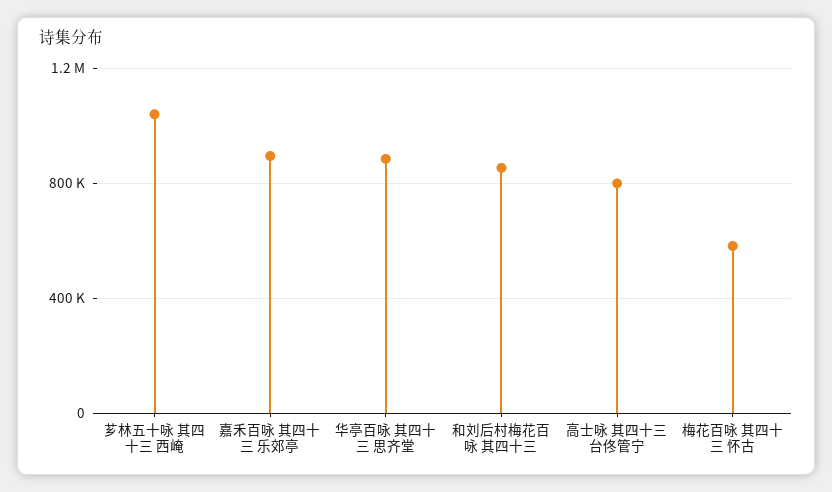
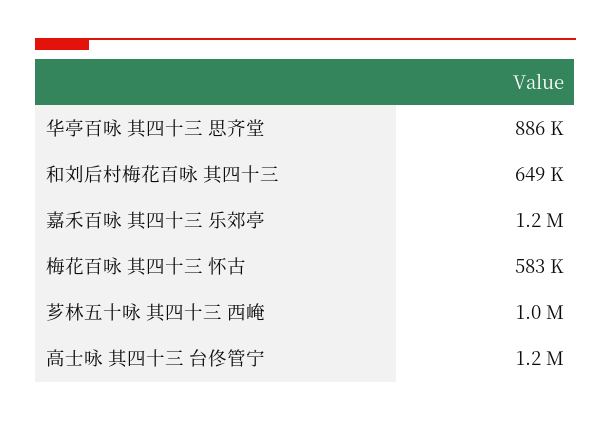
嘉禾百咏 其四十三 乐郊亭: 900000 -> 1200000
和刘后村梅花百咏 其四十三: 850000 -> 649000
高士咏 其四十三 台佟管宁: 800000 -> 1200000

